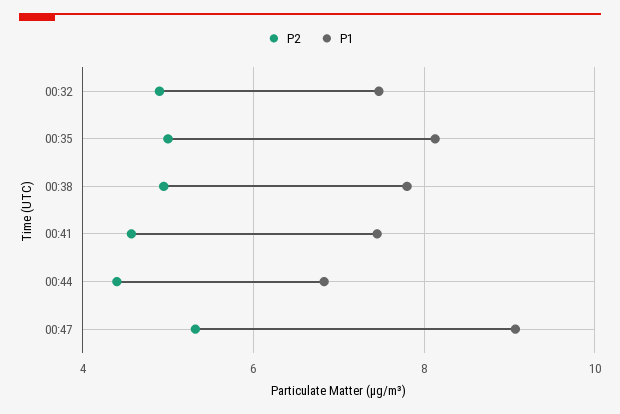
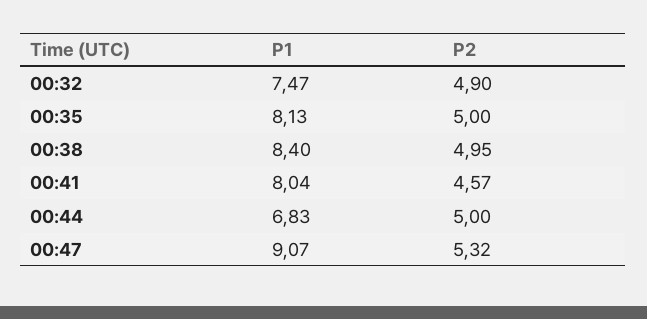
P1, 00:38: 7.8 -> 8.4
P1, 00:41: 7.4 -> 8.04
P2, 00:44: 4.4 -> 5

